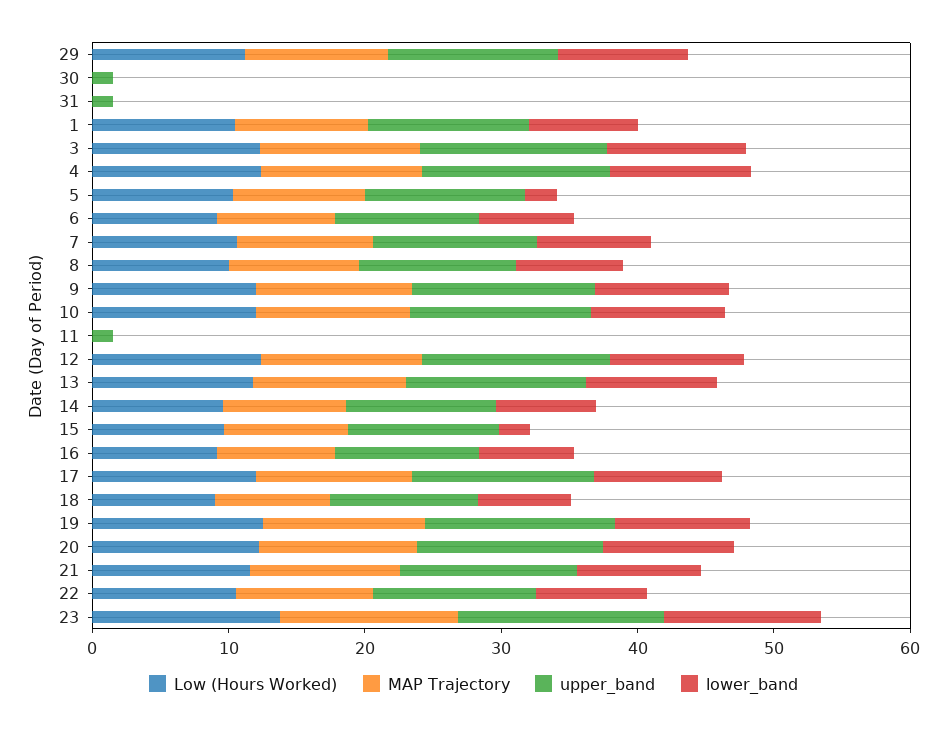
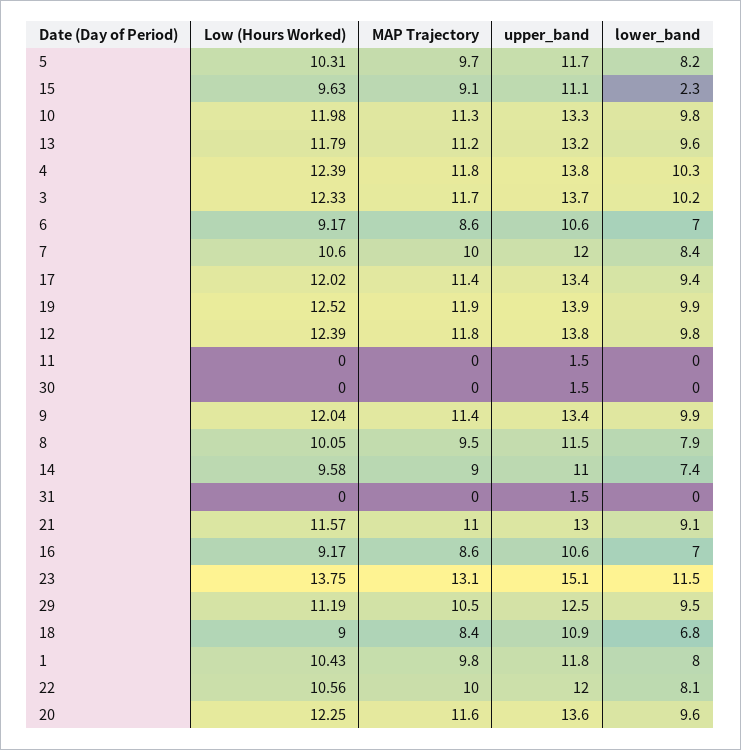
lower_band, 5: 2 -> 8.2

